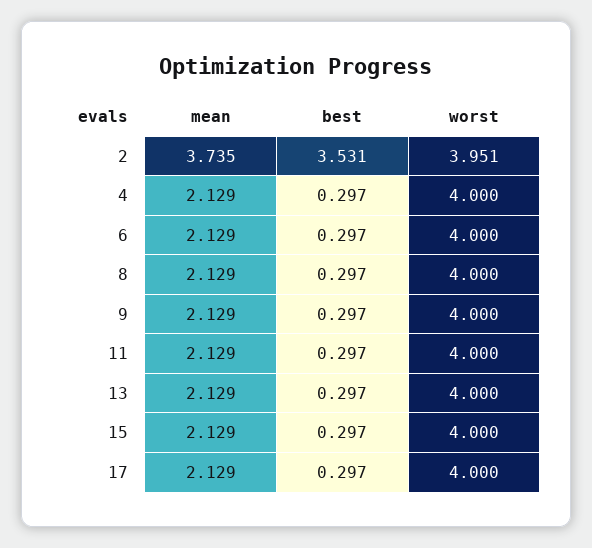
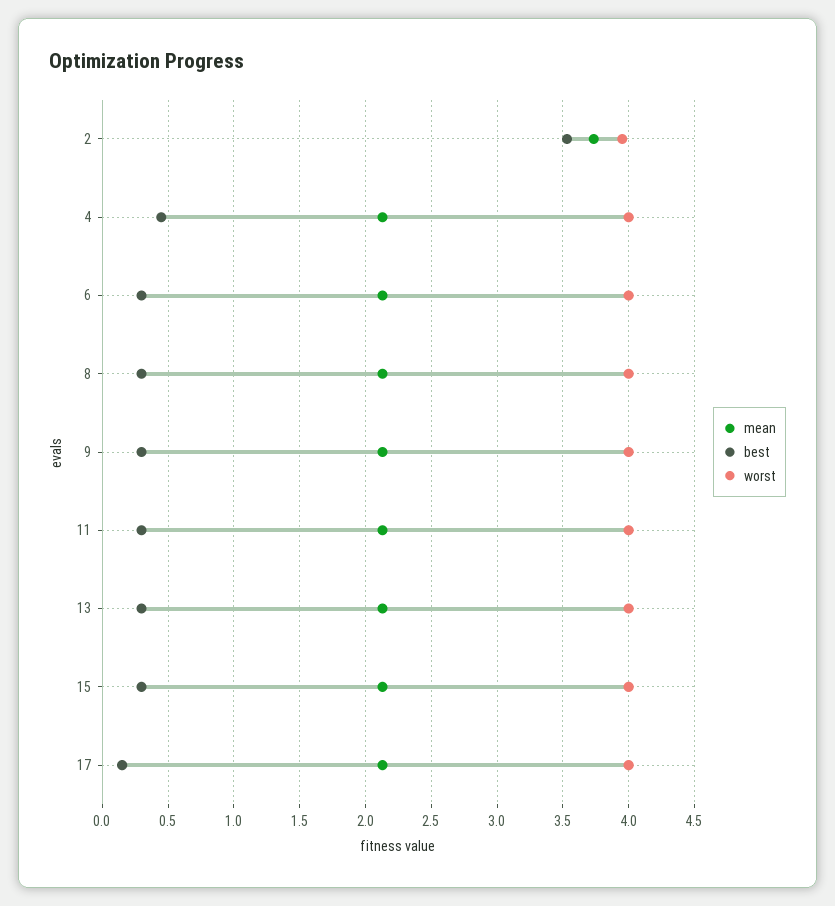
best, 4: 0.297 -> 0.45
best, 17: 0.297 -> 0.15

